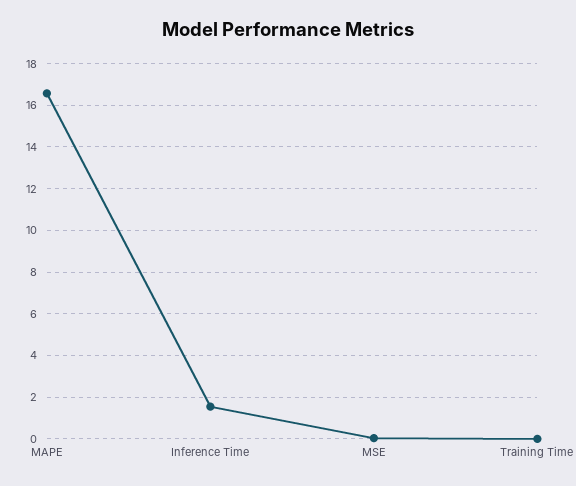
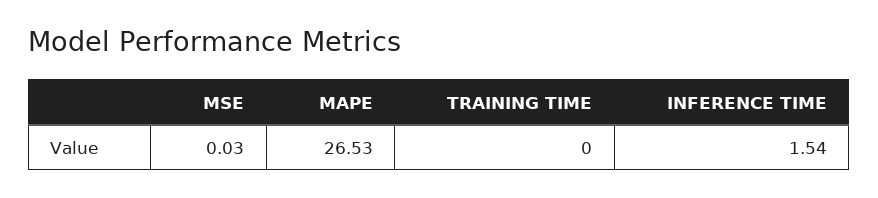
MAPE: 16.5 -> 26.53

